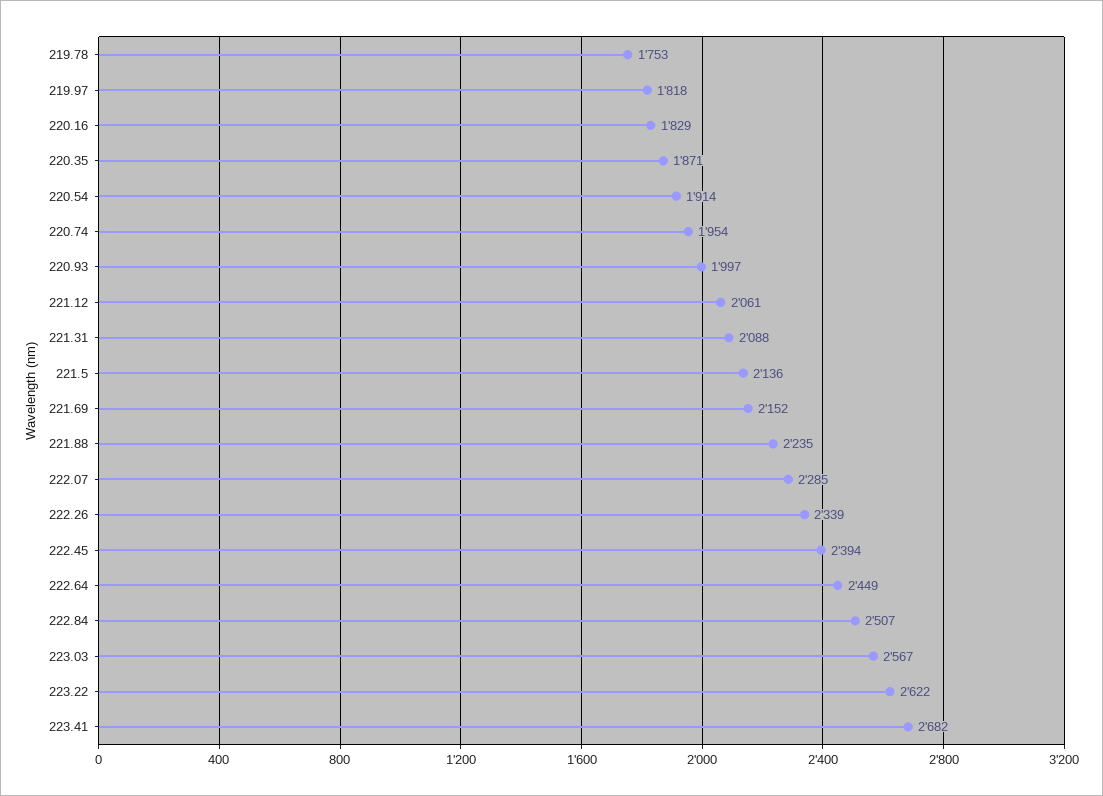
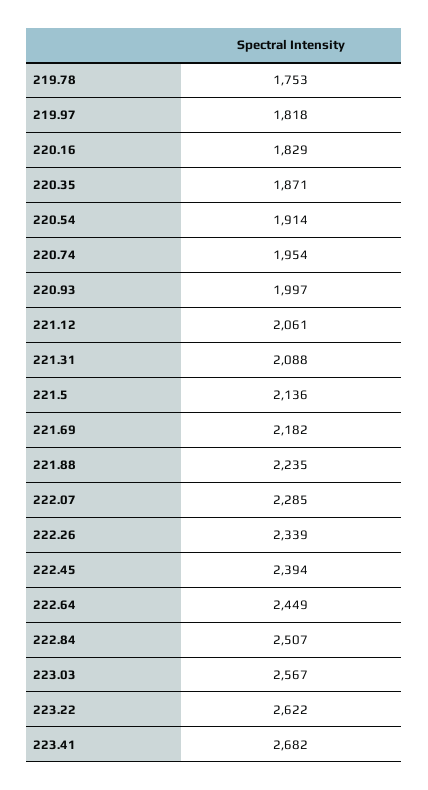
221.69: 2152 -> 2182

